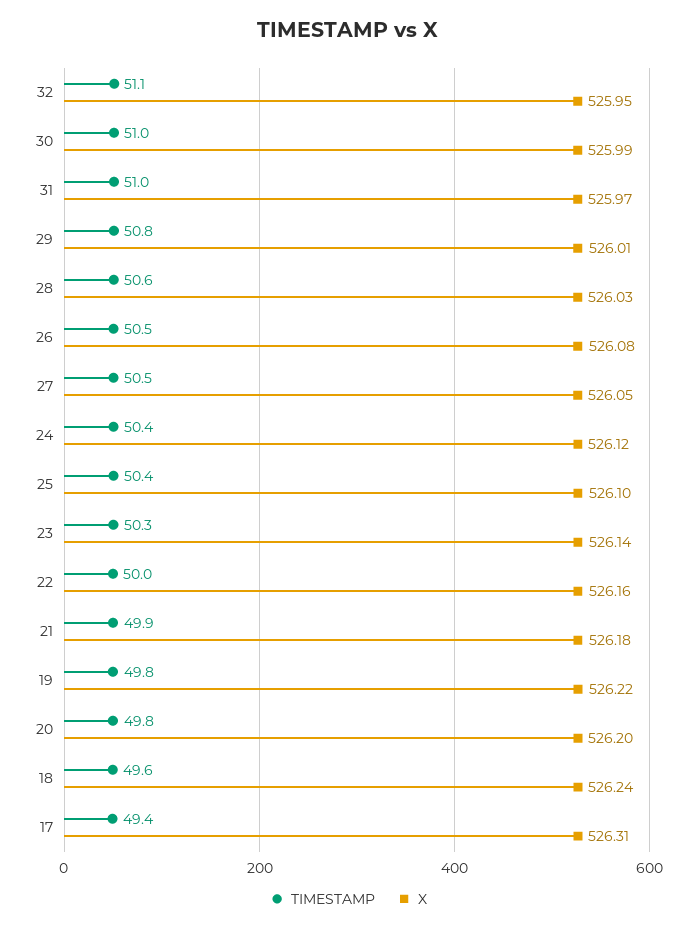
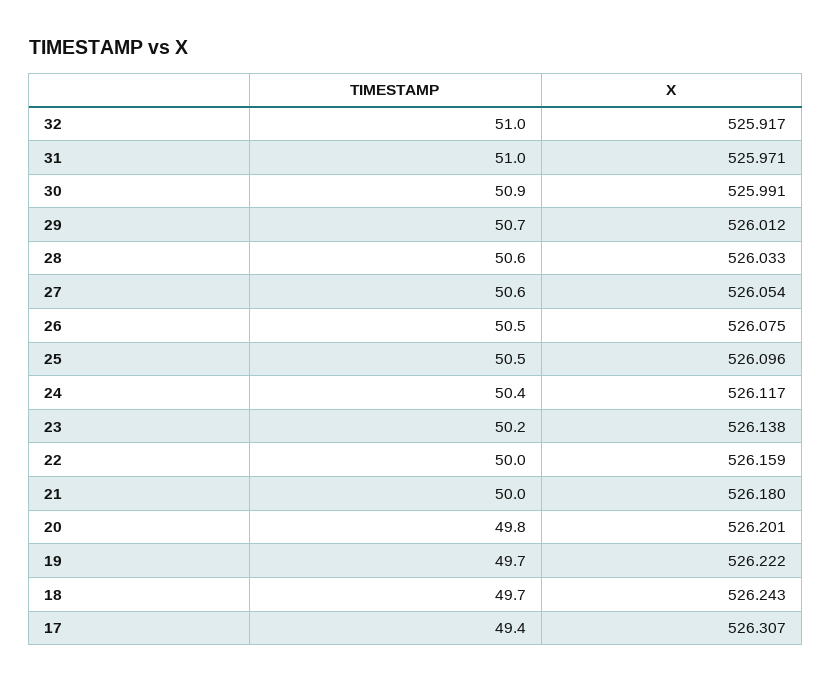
TIMESTAMP, 32: 51.1 -> 51
X, 32: 525.95 -> 525.917
TIMESTAMP, 30: 51 -> 50.9
TIMESTAMP, 29: 50.8 -> 50.7
TIMESTAMP, 27: 50.5 -> 50.6
TIMESTAMP, 25: 50.4 -> 50.5
TIMESTAMP, 23: 50.3 -> 50.2
TIMESTAMP, 21: 49.9 -> 50
TIMESTAMP, 19: 49.8 -> 49.7
TIMESTAMP, 18: 49.6 -> 49.7

